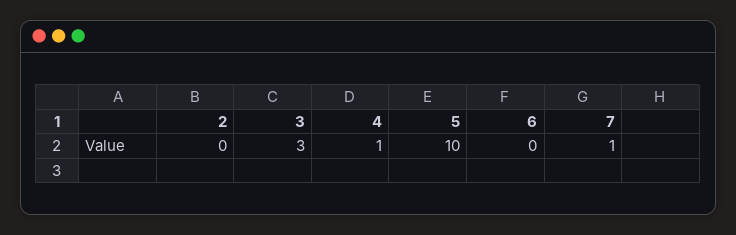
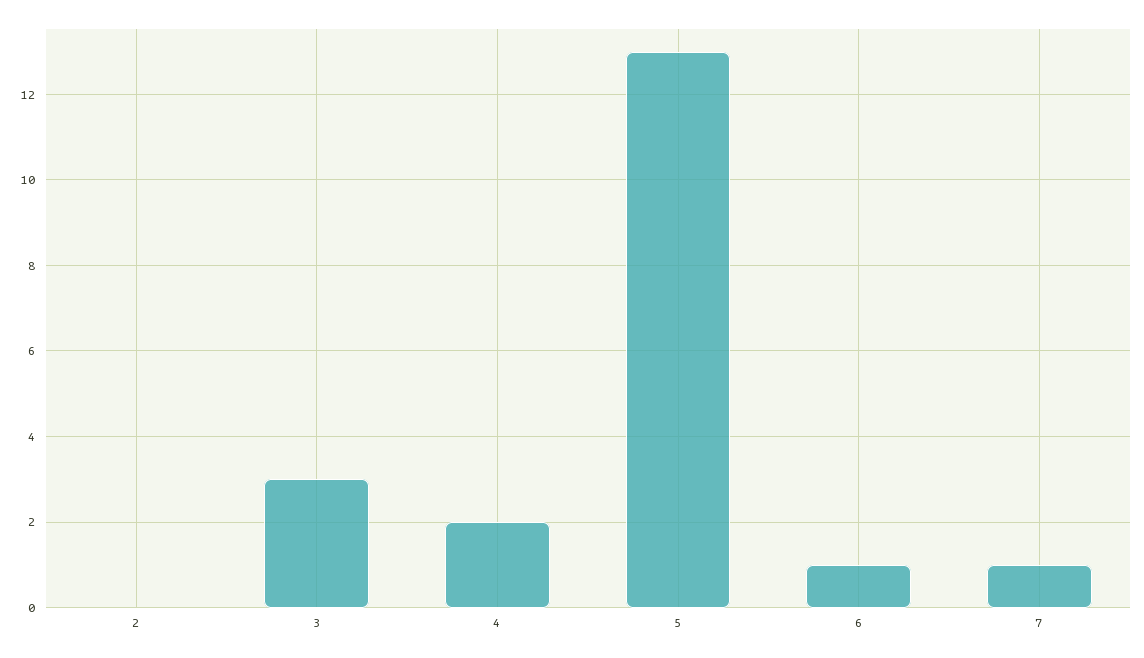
4: 1 -> 2
5: 10 -> 13
6: 0 -> 1

